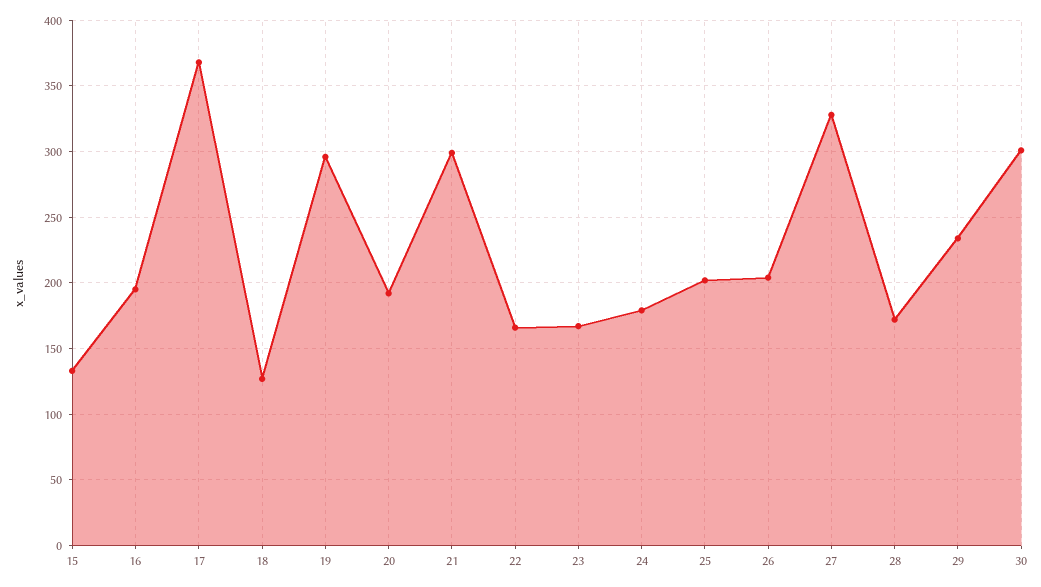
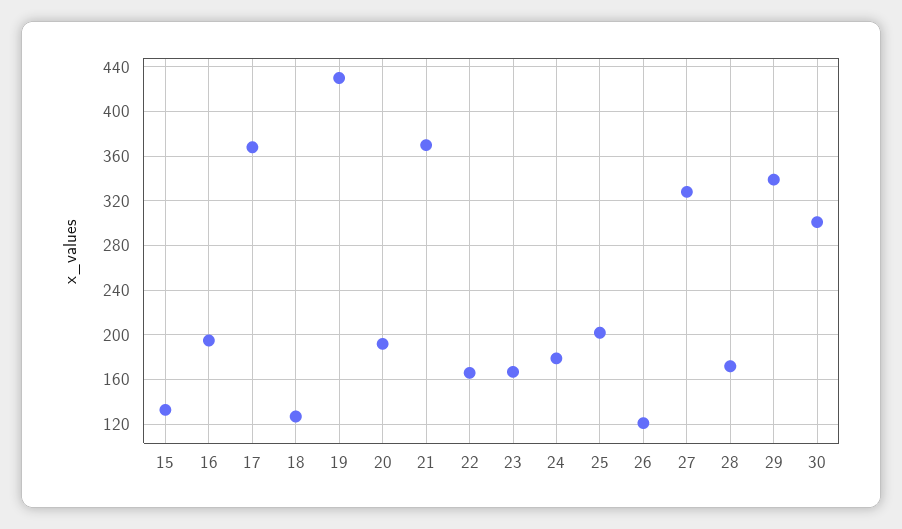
19: 295 -> 430
21: 300 -> 370
26: 205 -> 120
29: 235 -> 340

